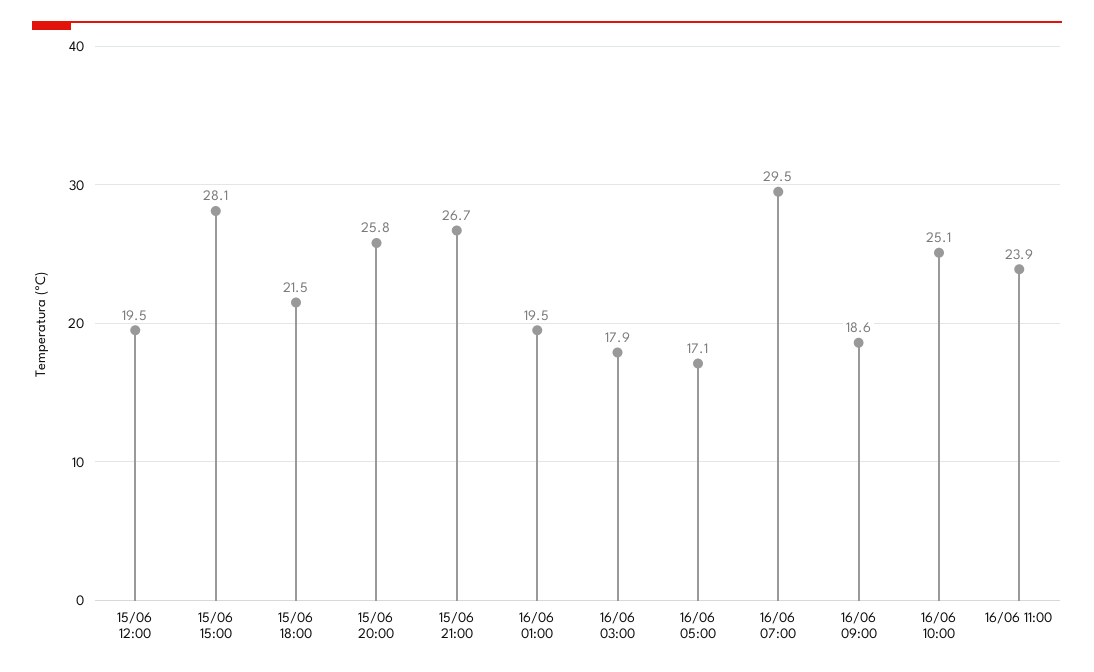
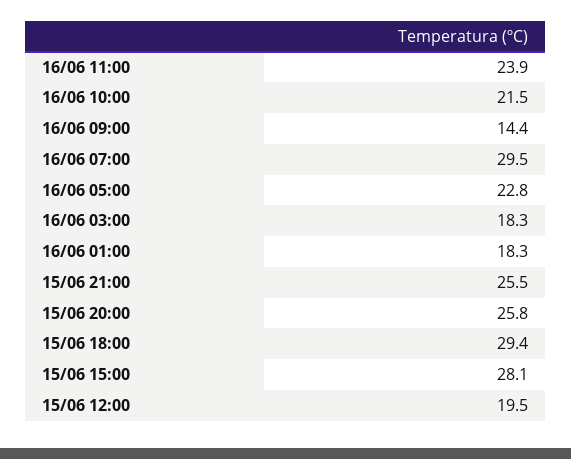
15/06 18:00: 21.5 -> 29.4
15/06 21:00: 26.7 -> 25.5
16/06 01:00: 19.5 -> 18.3
16/06 03:00: 17.9 -> 18.3
16/06 05:00: 17.1 -> 22.8
16/06 09:00: 18.6 -> 14.4
16/06 10:00: 25.1 -> 21.5

